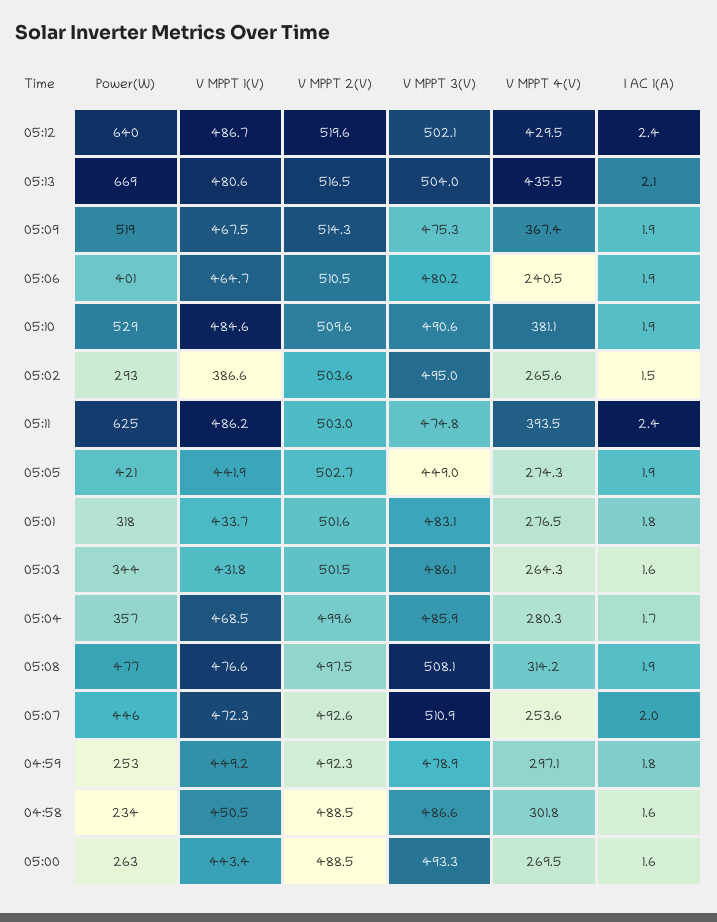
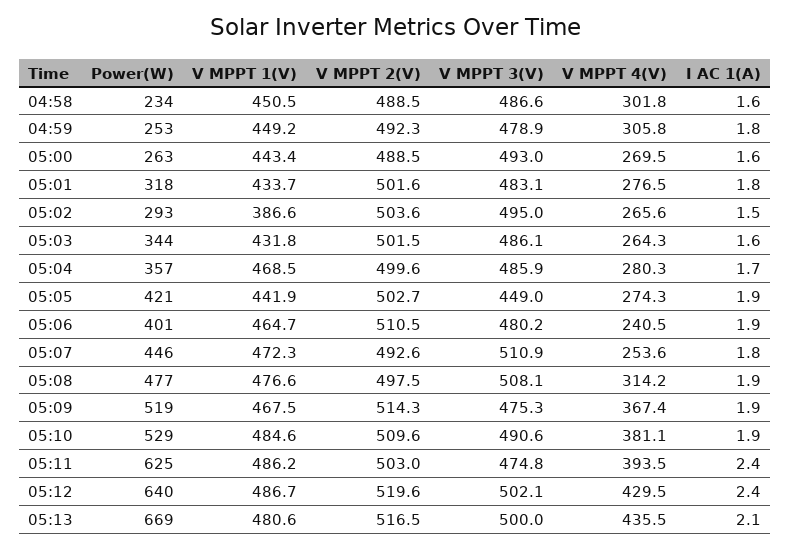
V MPPT 3(V), 05:13: 504 -> 500
I AC 1(A), 05:07: 2 -> 1.8
V MPPT 4(V), 04:59: 297.1 -> 305.8
V MPPT 3(V), 05:00: 493.3 -> 493

